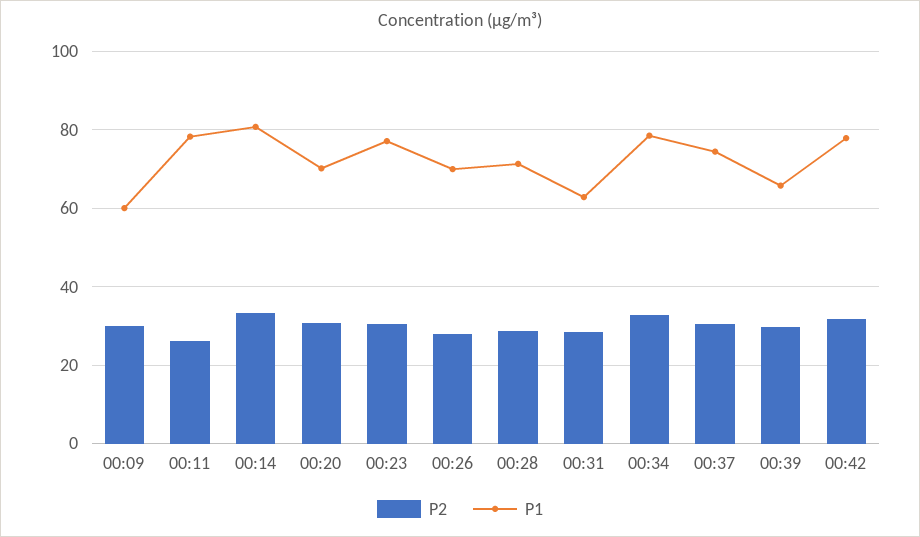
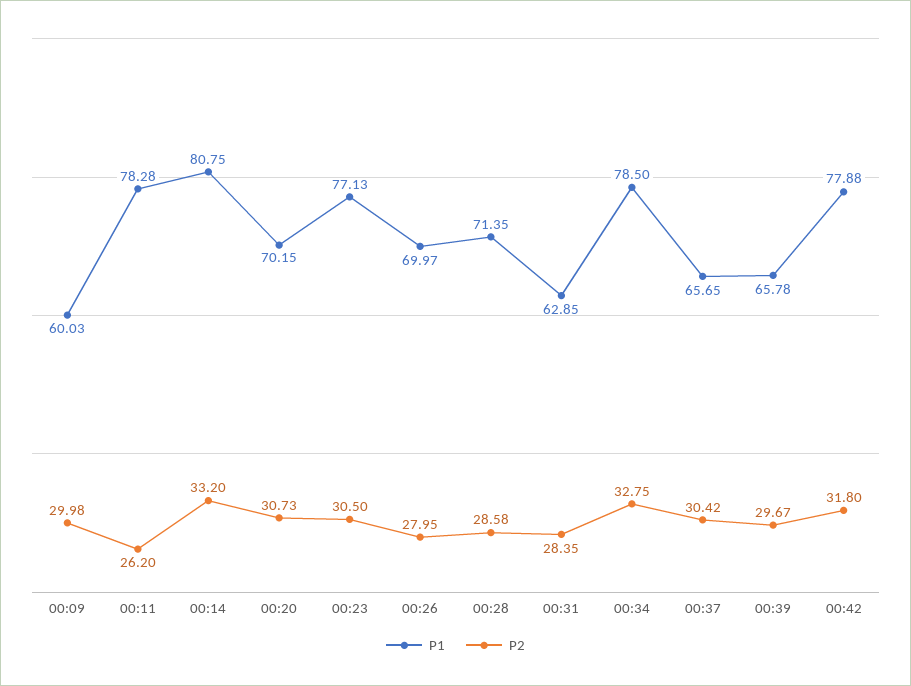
P1, 00:37: 74 -> 65.65

